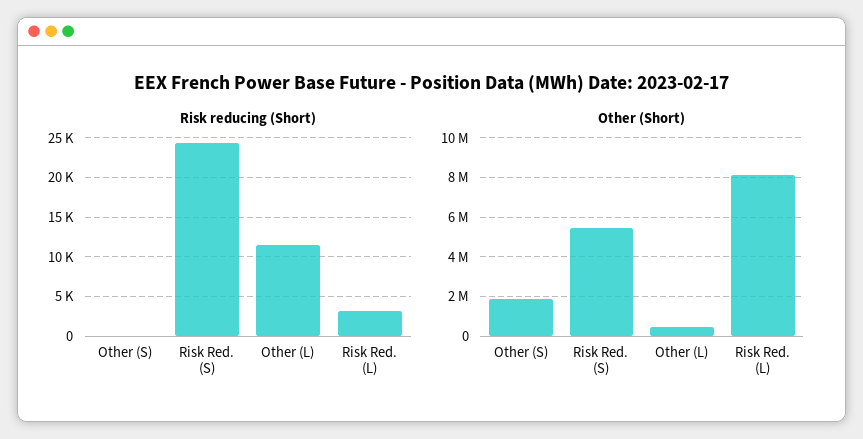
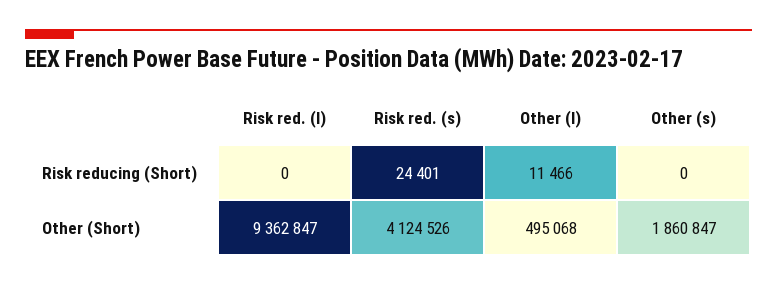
Risk reducing (Short), Risk Red. (L): 3000 -> 0
Other (Short), Risk Red. (S): 5500000 -> 4124526
Other (Short), Risk Red. (L): 8000000 -> 9362847

